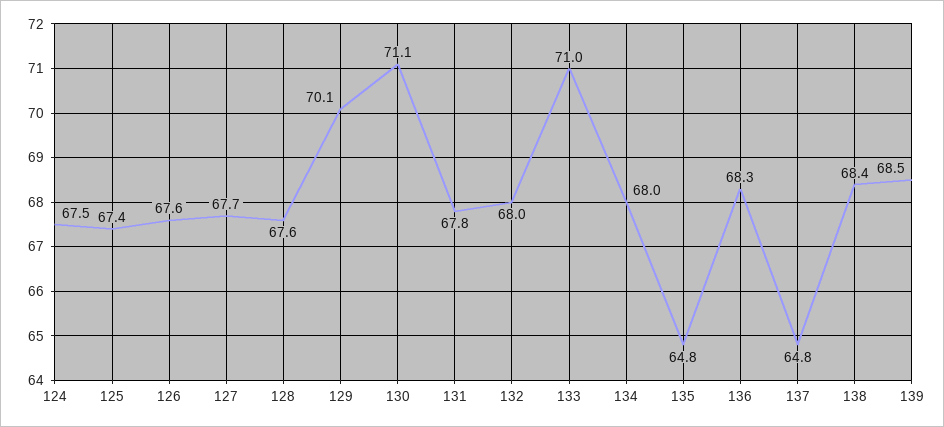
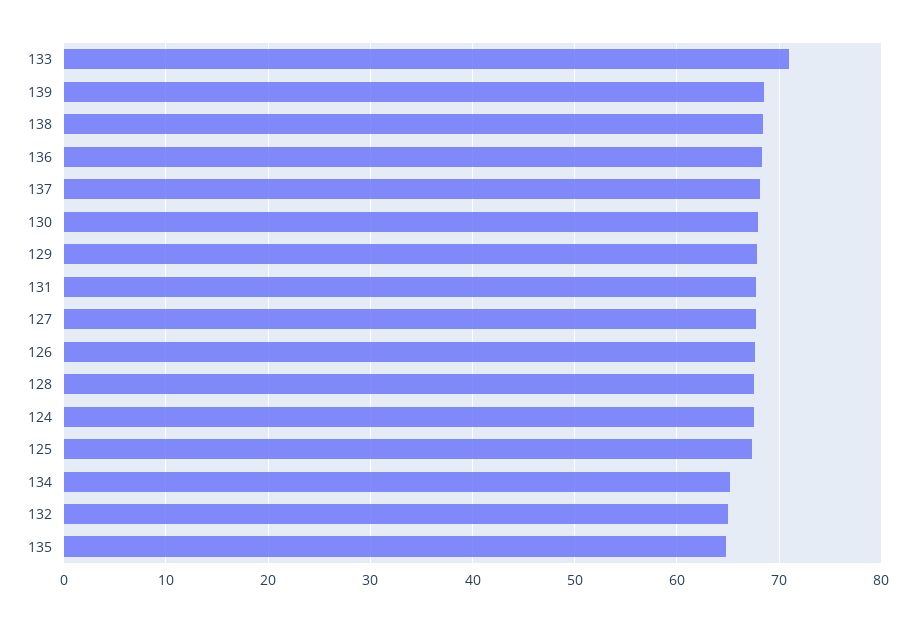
129: 70.1 -> 68
130: 71.1 -> 68
132: 68 -> 65
134: 68 -> 65
137: 64.8 -> 68

